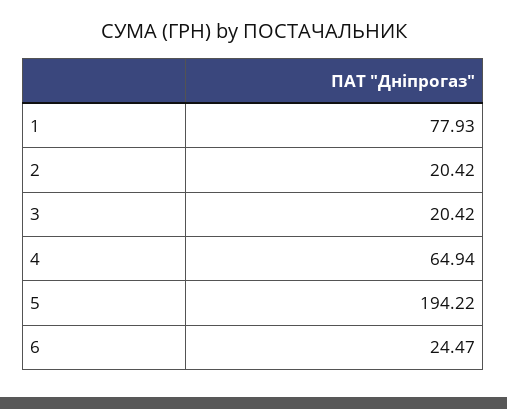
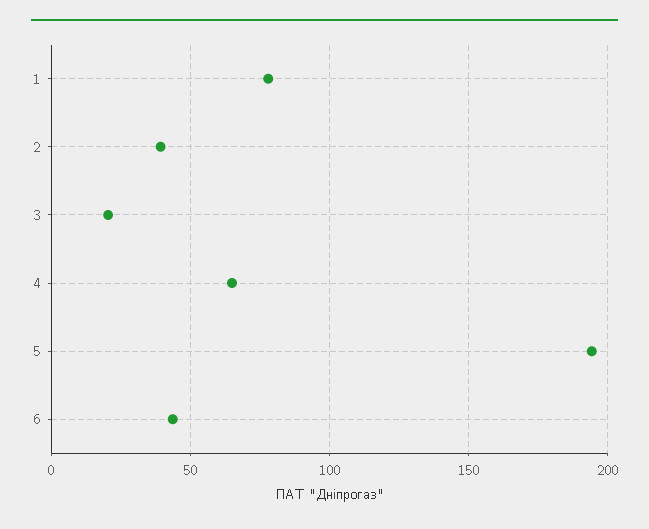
2: 20.42 -> 40
6: 24.47 -> 45

